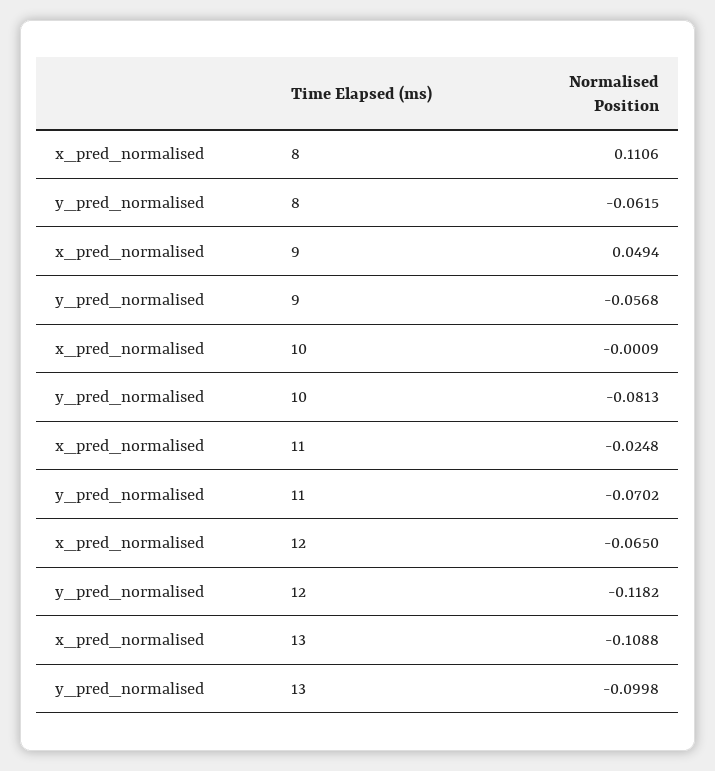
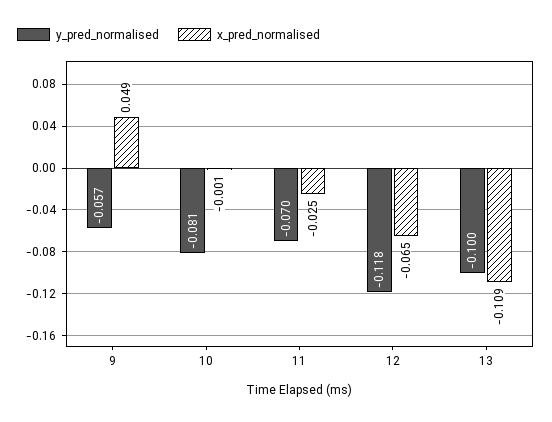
x_pred_normalised, 8: 0.1106 -> none
y_pred_normalised, 8: -0.0615 -> none

